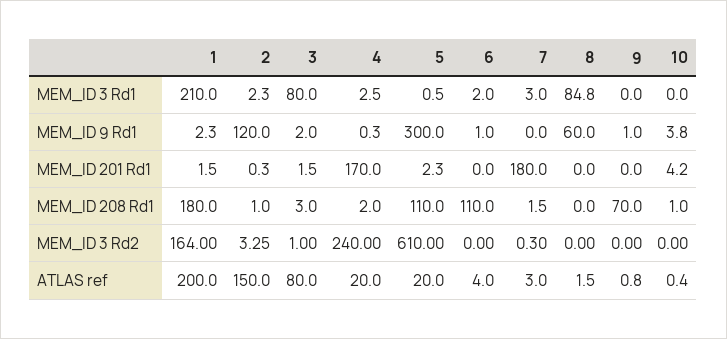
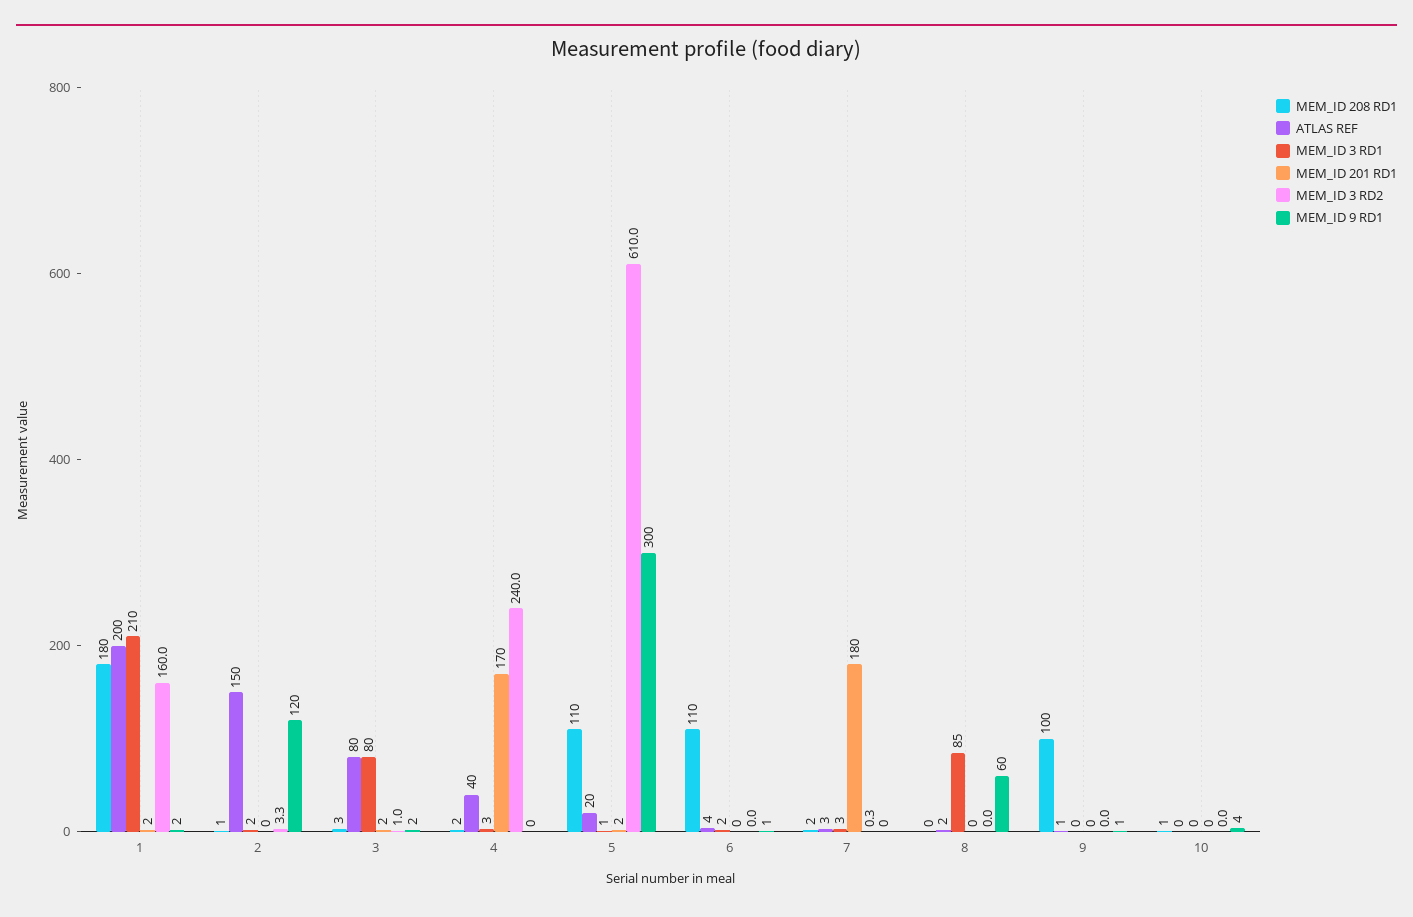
MEM_ID 201 Rd1, 10: 4.2 -> 0
MEM_ID 208 Rd1, 9: 70 -> 100
MEM_ID 3 Rd2, 1: 164 -> 160
ATLAS ref, 4: 20 -> 40

